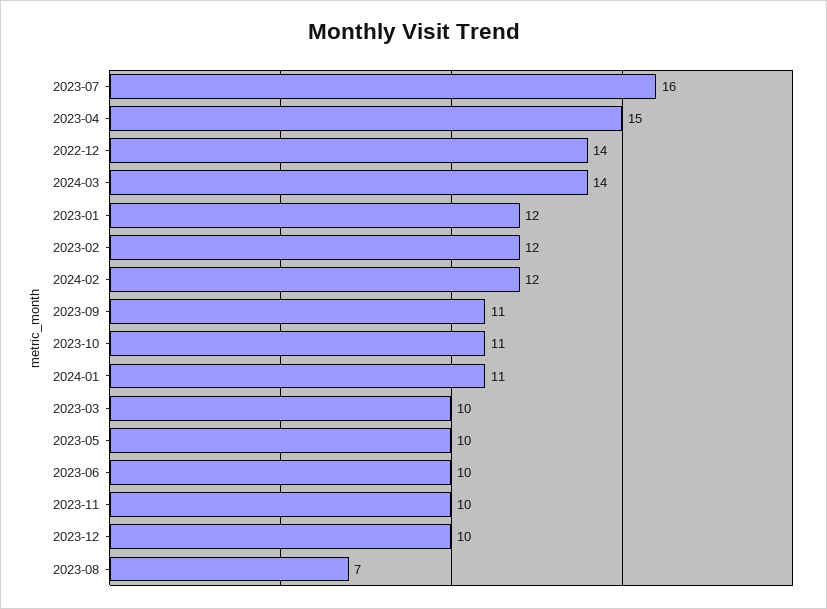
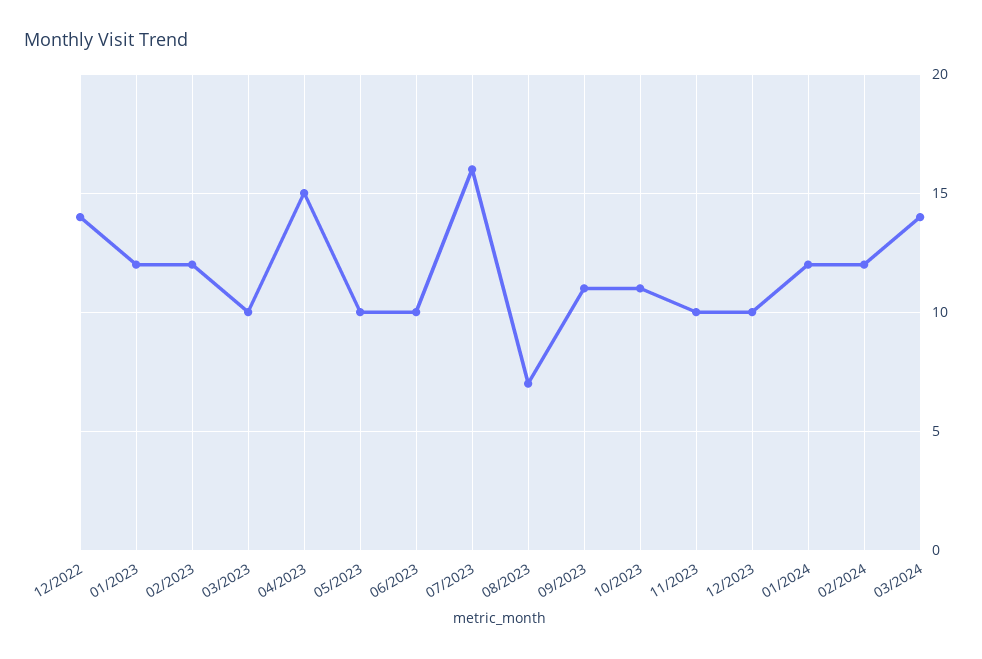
2024-01: 11 -> 12

